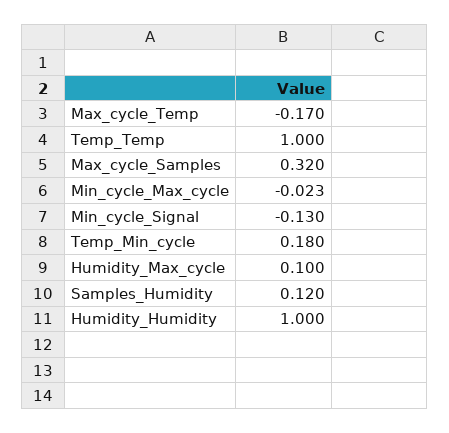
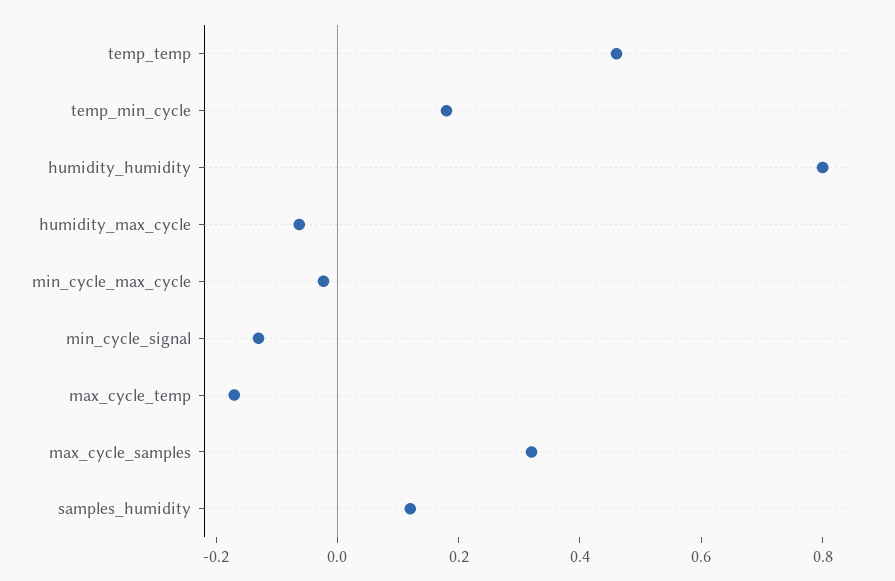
Temp_Temp: 1 -> 0.45
Humidity_Max_cycle: 0.1 -> -0.05
Humidity_Humidity: 1 -> 0.8

